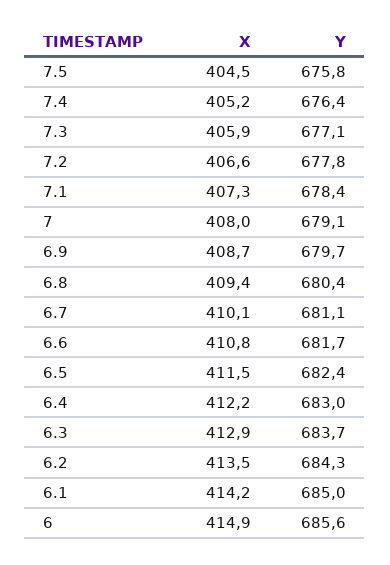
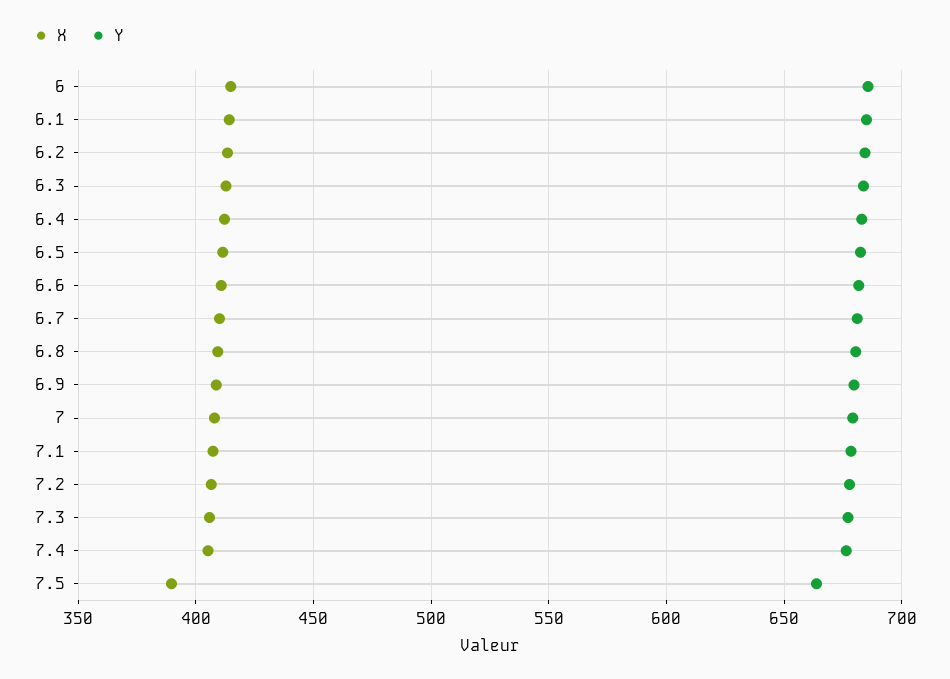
X, 7.5: 404.5 -> 390
Y, 7.5: 675.8 -> 665

